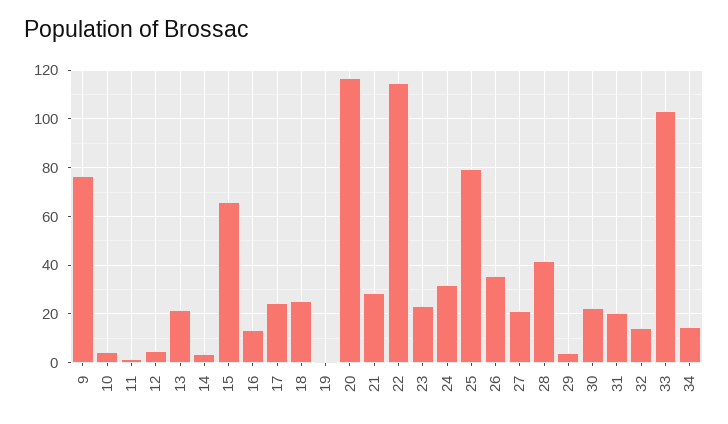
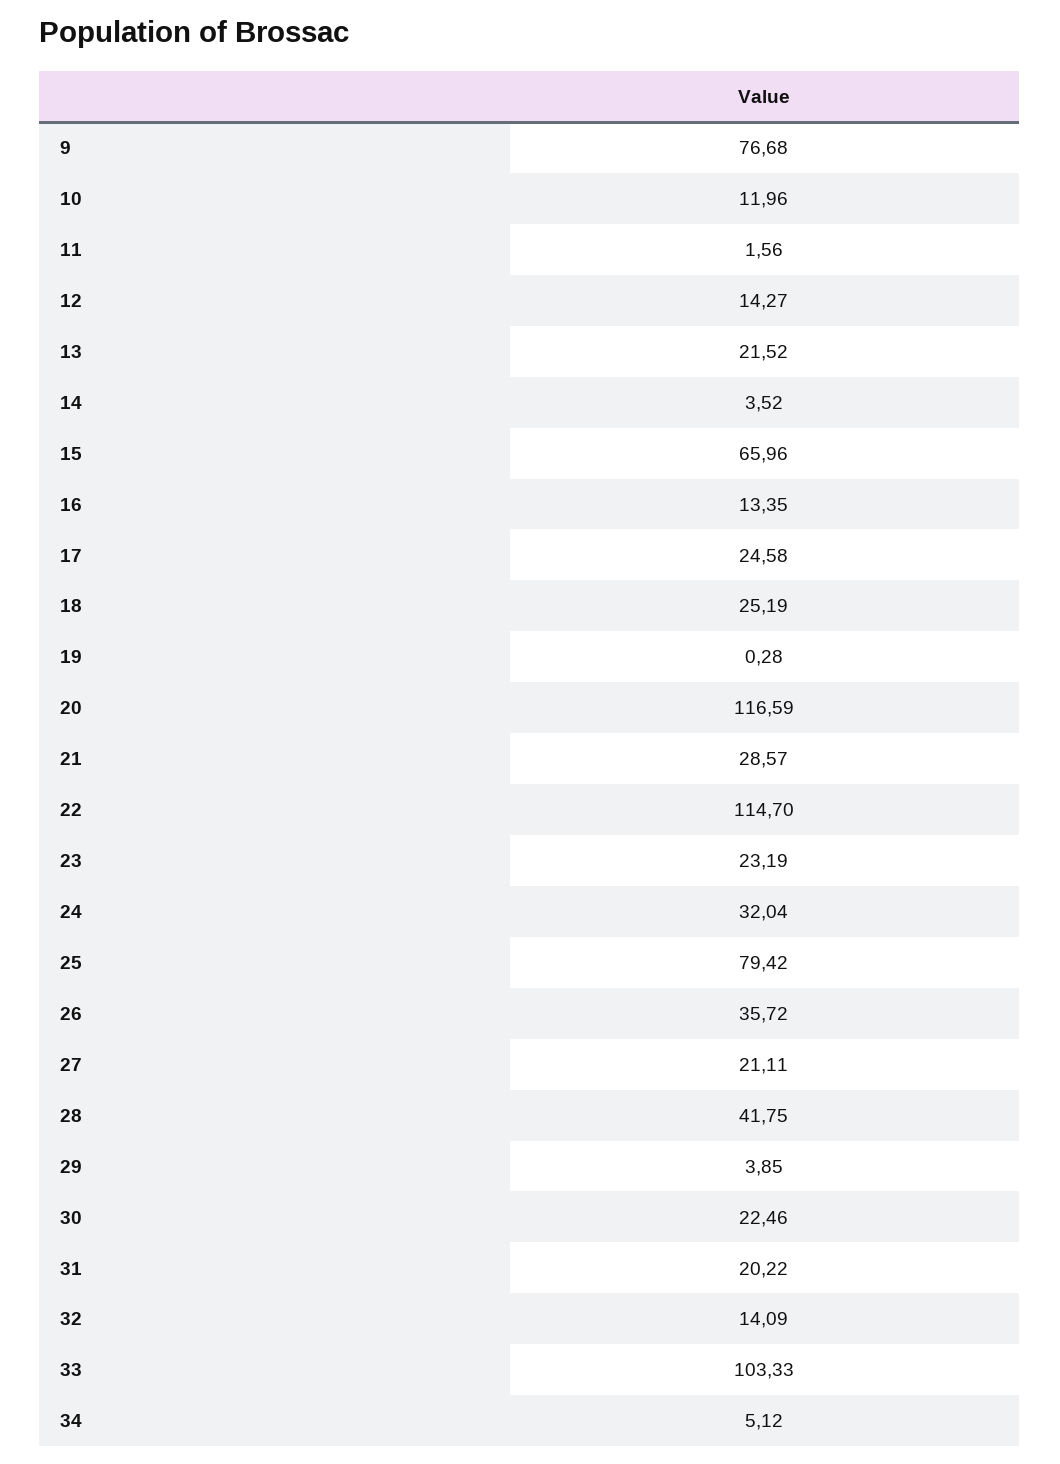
10: 5 -> 11.96
12: 5 -> 14.27
34: 15 -> 5.12

